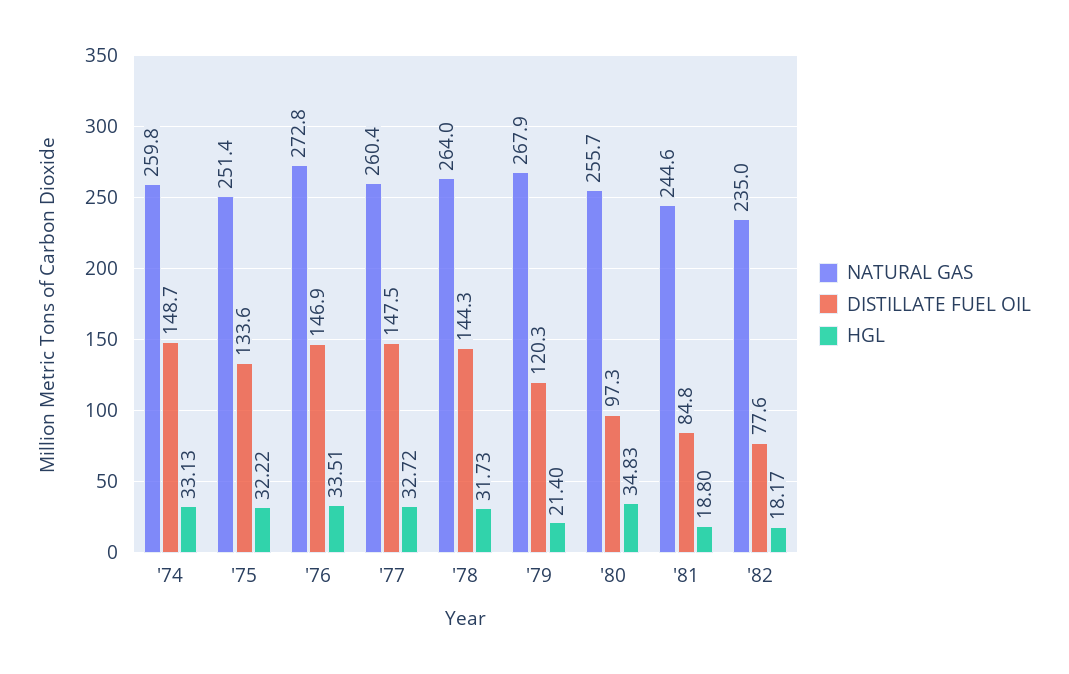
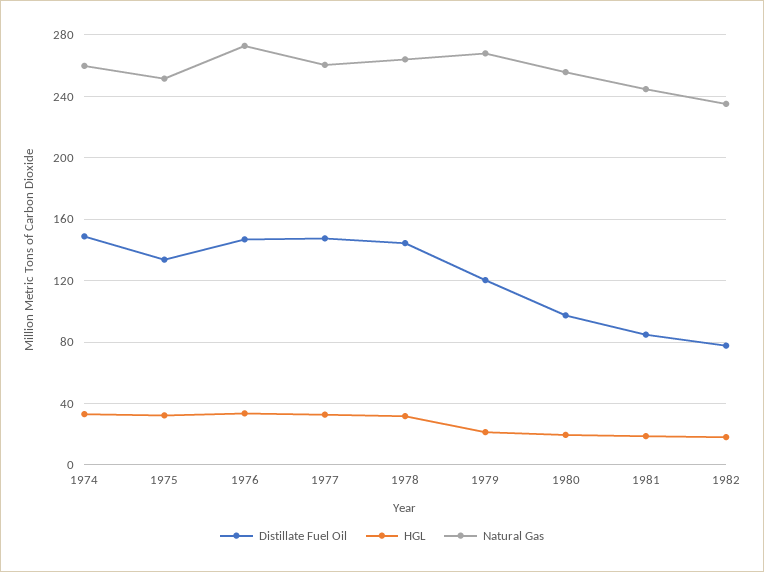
HGL, '80: 34.83 -> 20

